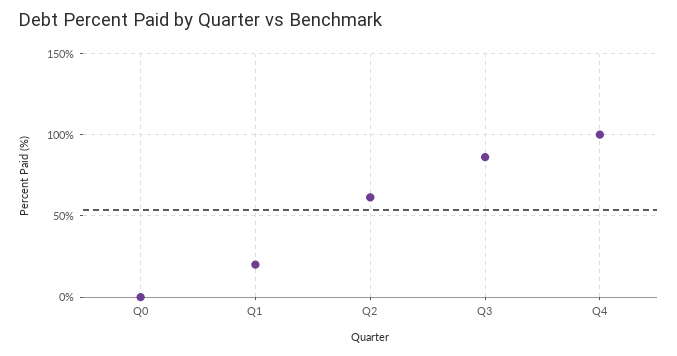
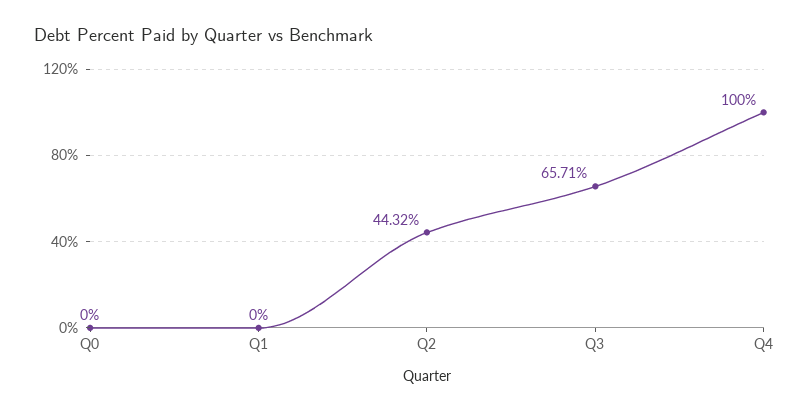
Q1: 20 -> 0
Q2: 60 -> 44.32
Q3: 85 -> 65.71

